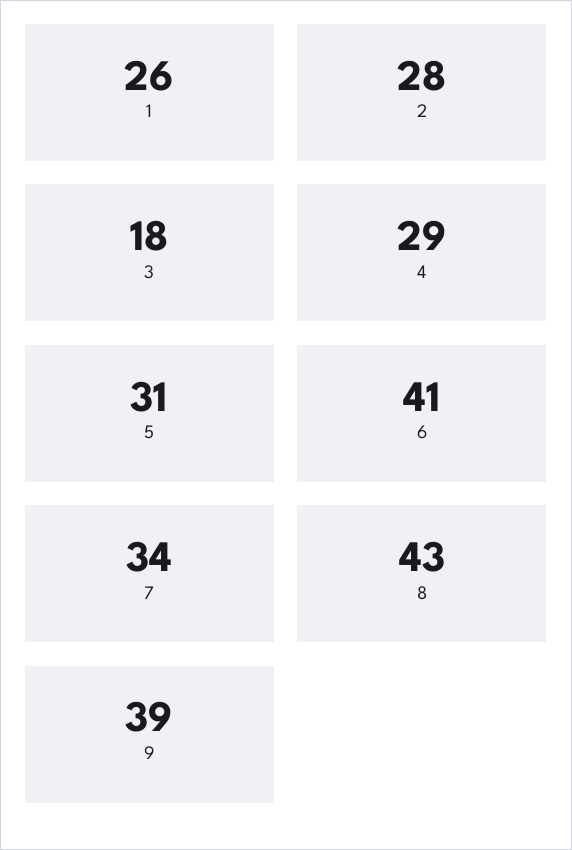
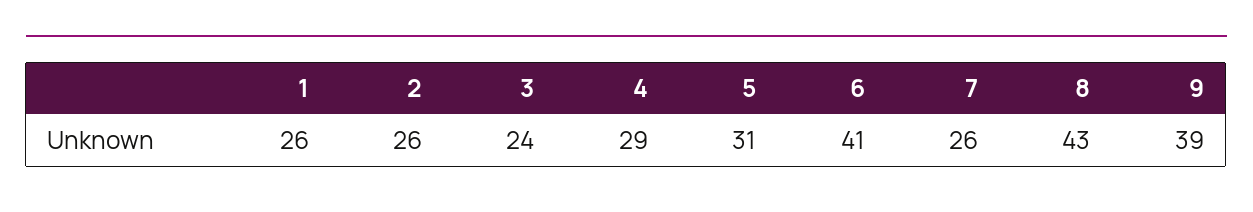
2: 28 -> 26
3: 18 -> 24
7: 34 -> 26

